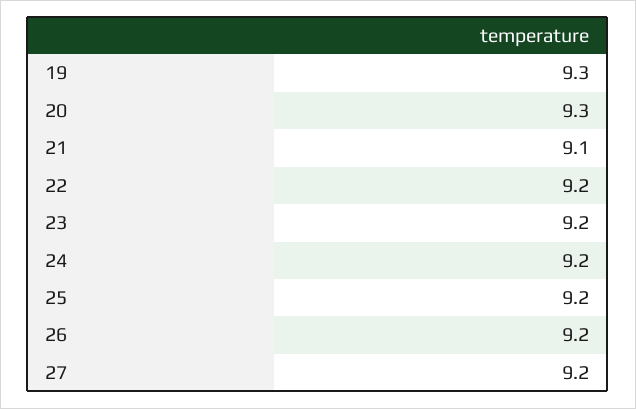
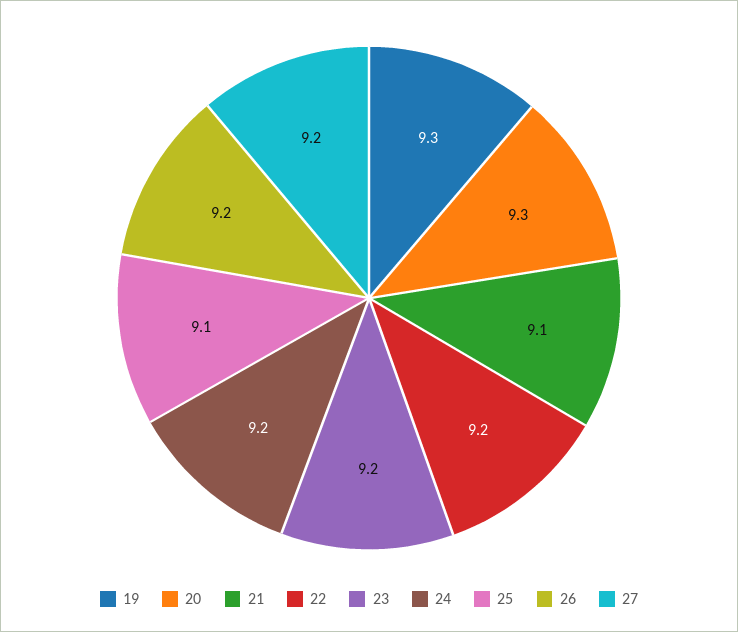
25: 9.2 -> 9.1

